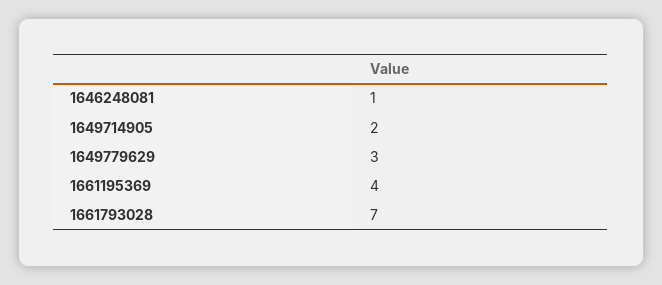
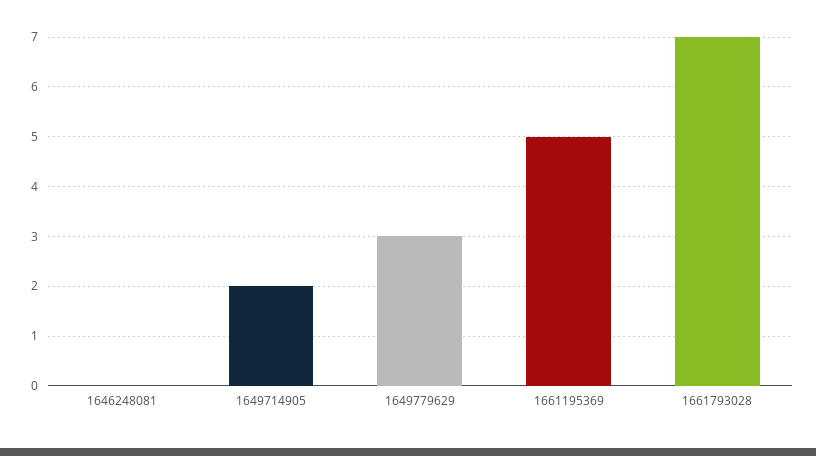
1646248081: 1 -> 0
1661195369: 4 -> 5

